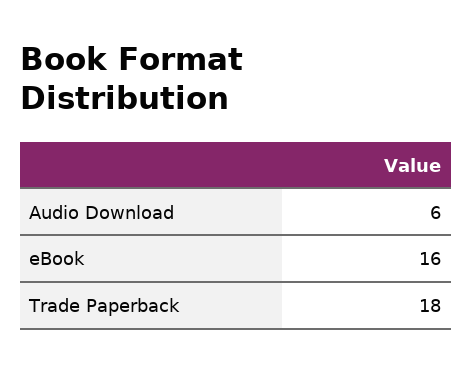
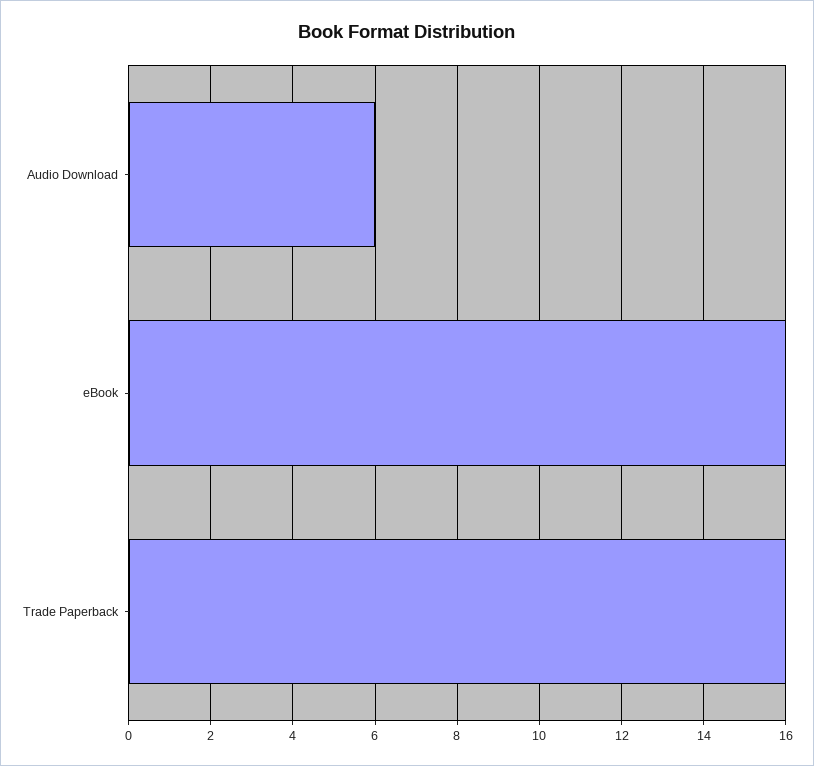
Trade Paperback: 18 -> 16

